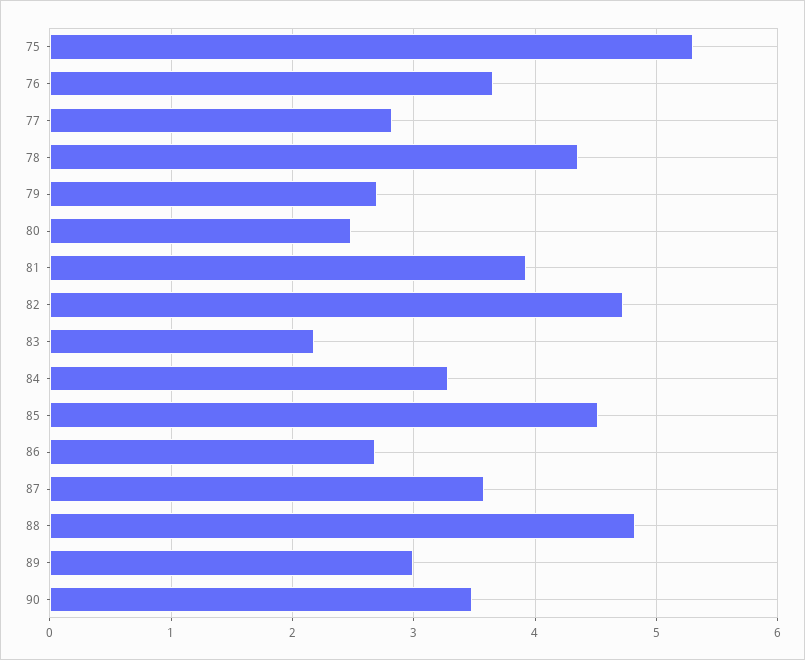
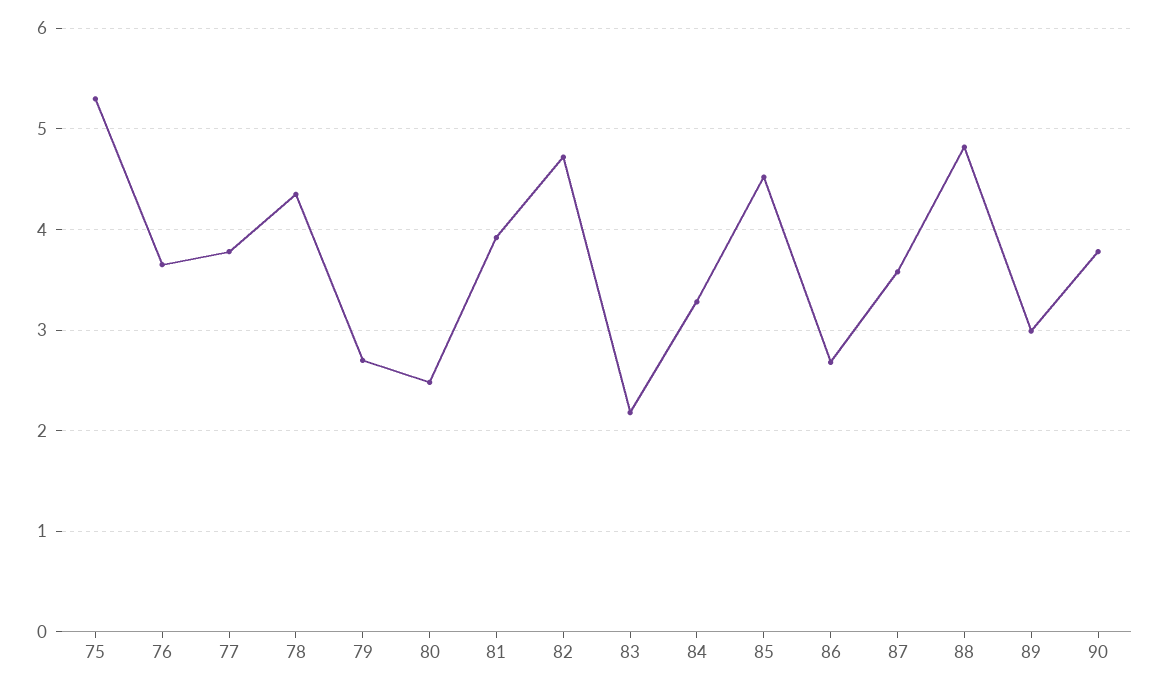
77: 2.8 -> 3.8
90: 3.5 -> 3.8

